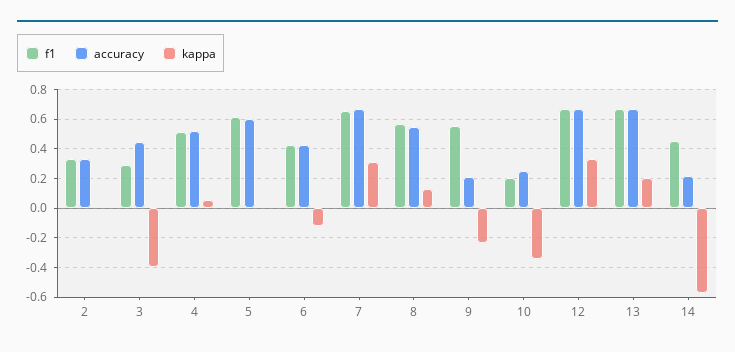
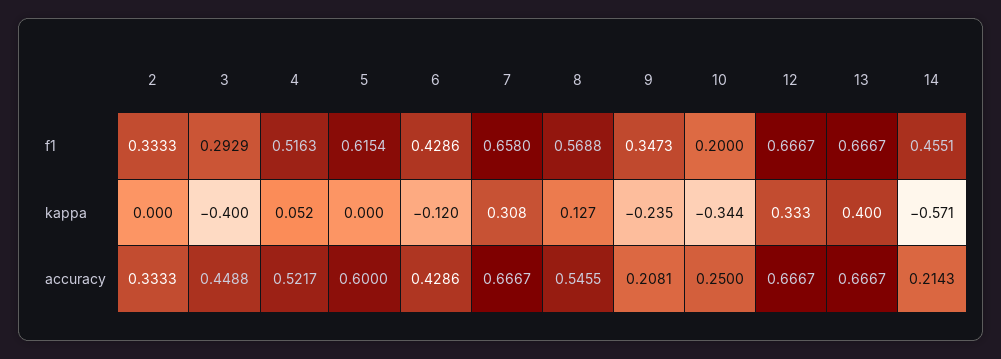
f1, 9: 0.55 -> 0.3473
kappa, 13: 0.2 -> 0.4

